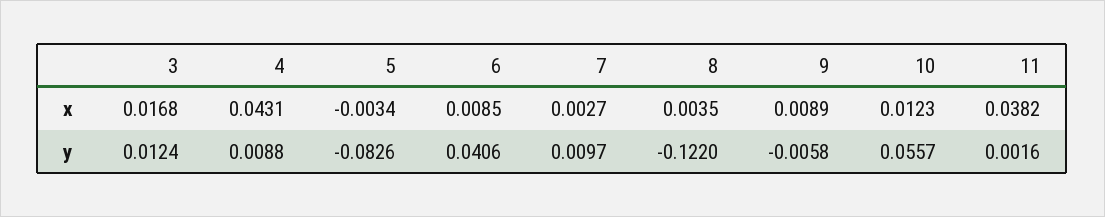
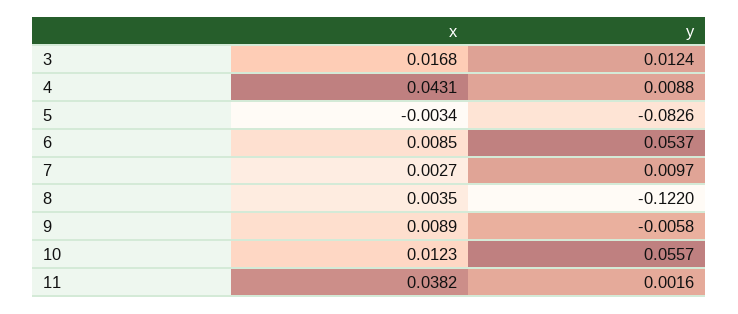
6, y: 0.0406 -> 0.0537

